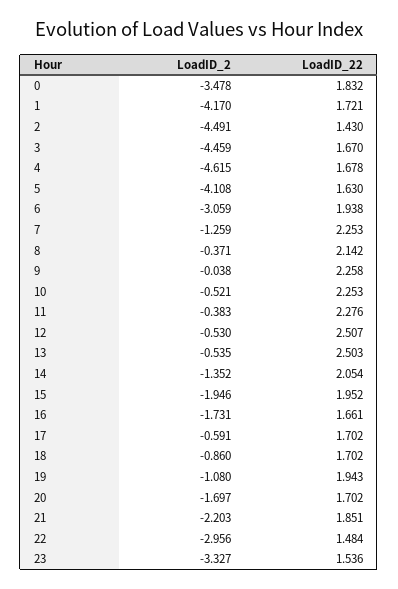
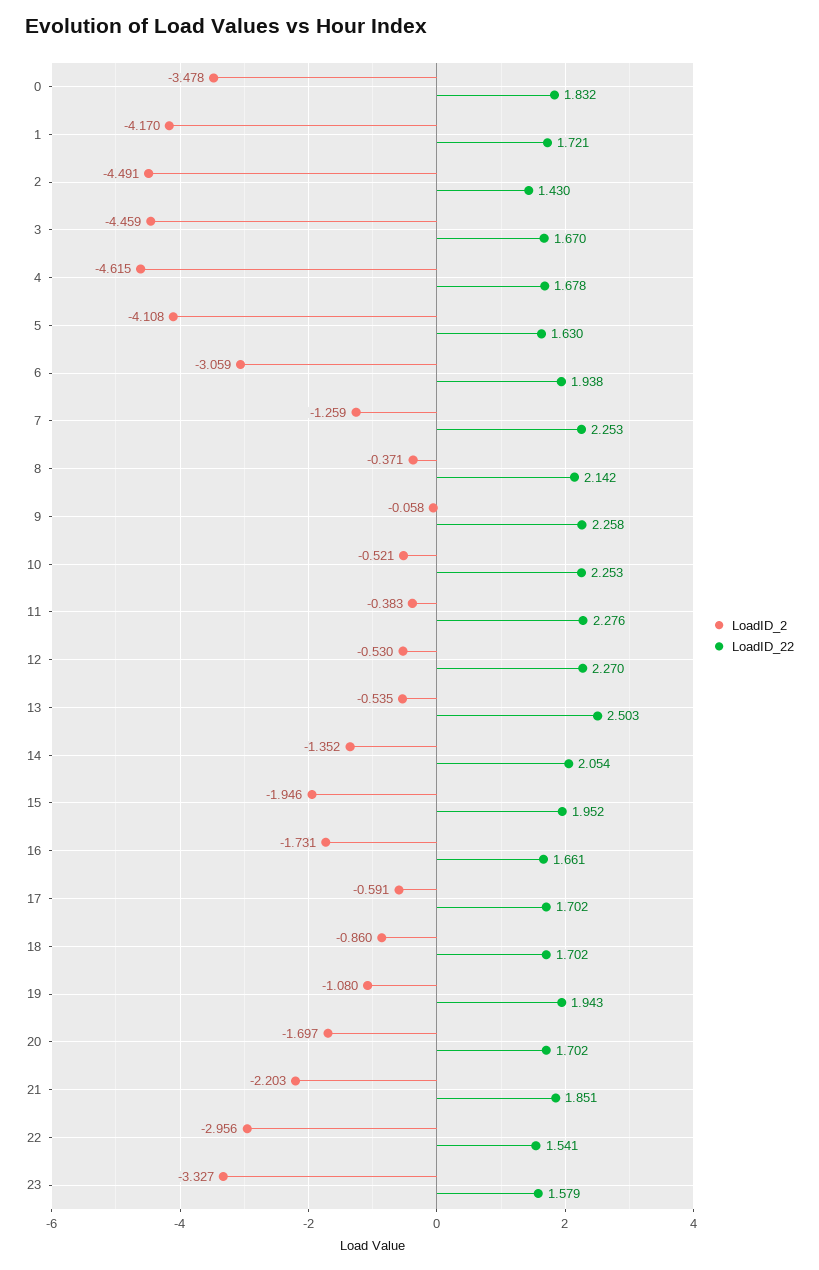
LoadID_2, 9: -0.038 -> -0.058
LoadID_22, 12: 2.507 -> 2.27
LoadID_22, 22: 1.484 -> 1.541
LoadID_22, 23: 1.536 -> 1.579

